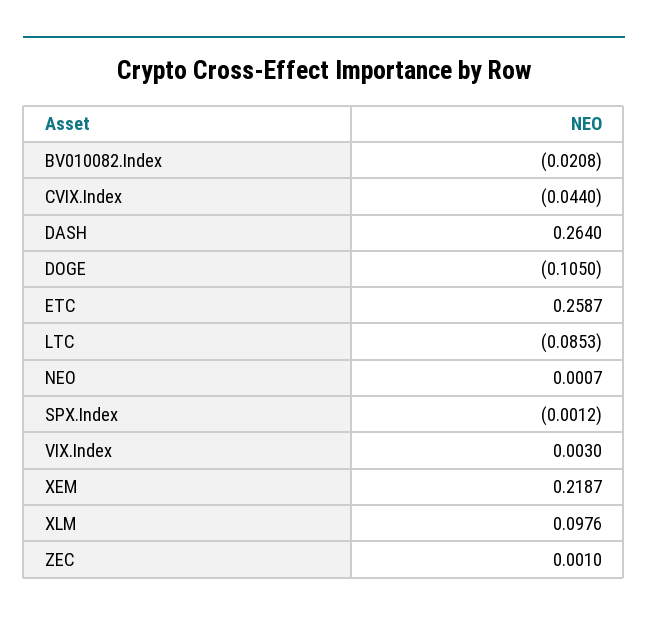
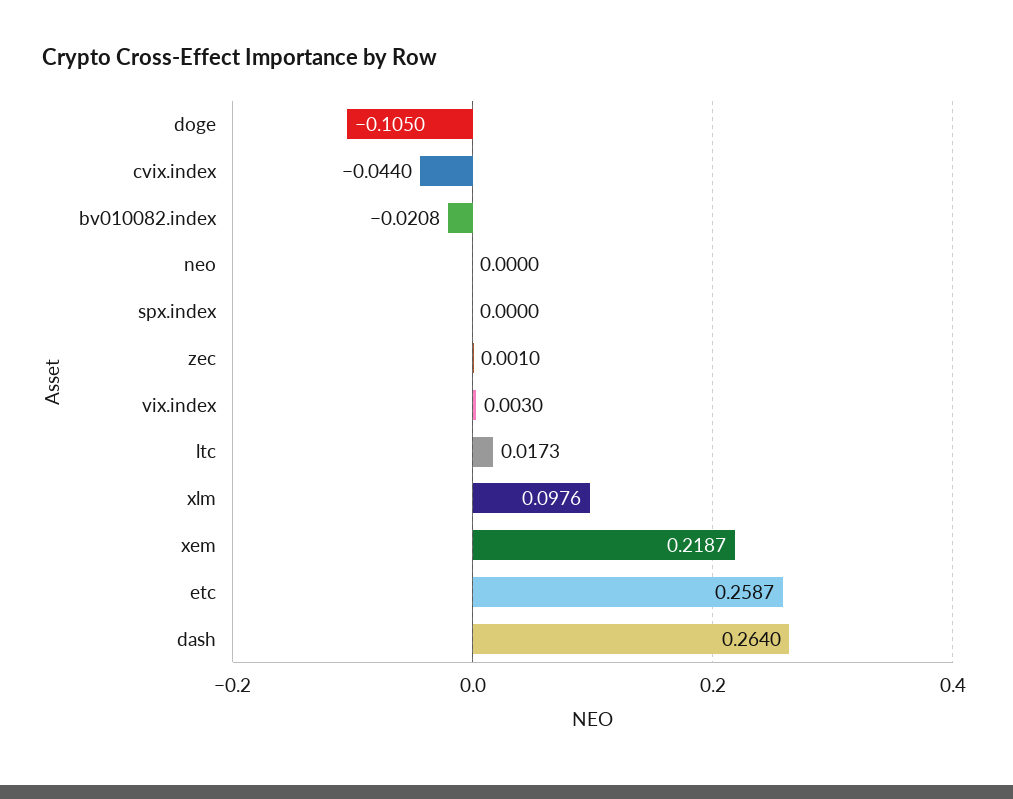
LTC: -0.0853 -> 0.0173
NEO: 0.0007 -> 0
SPX.Index: -0.0012 -> 0

